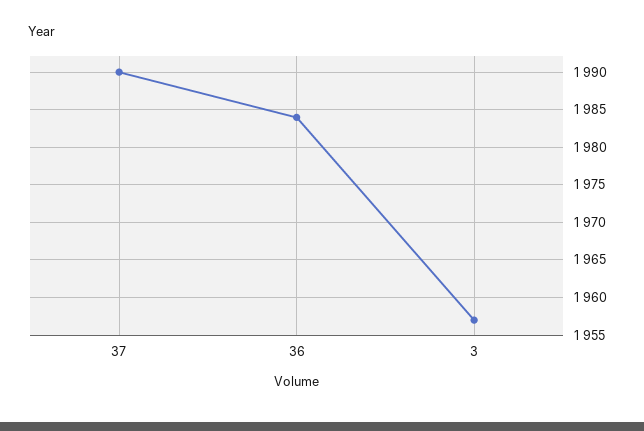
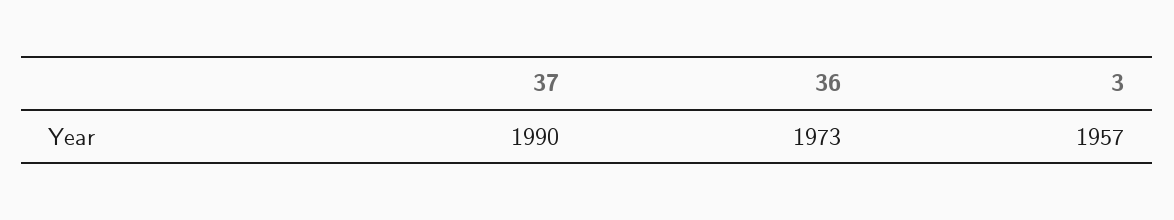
36: 1984 -> 1973

